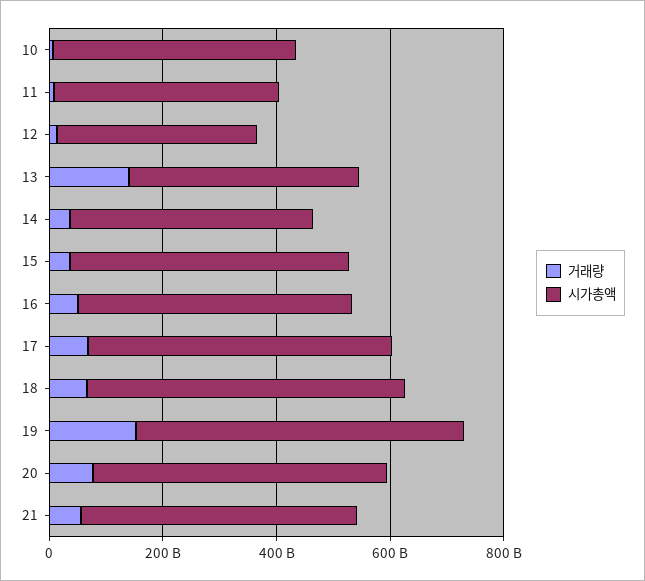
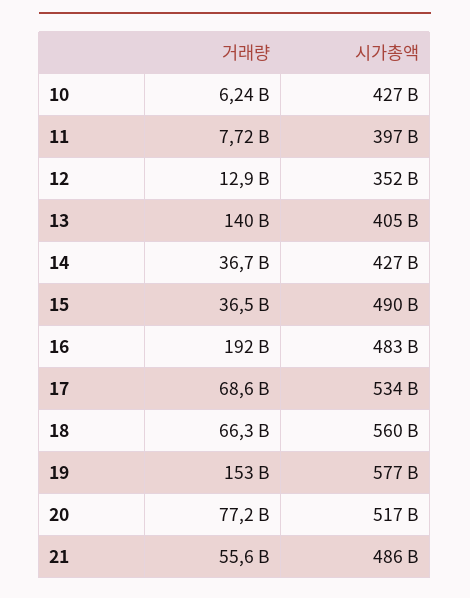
거래량, 16: 50000000000 -> 192000000000

